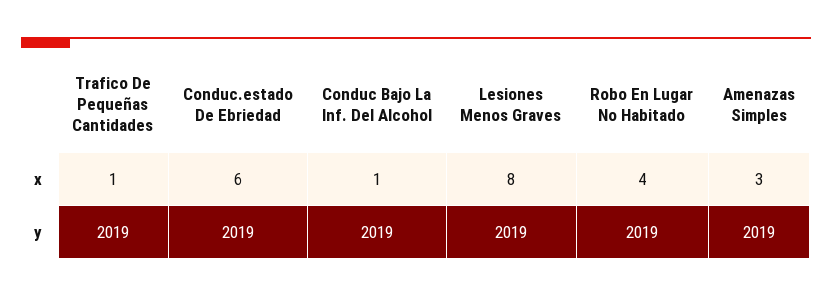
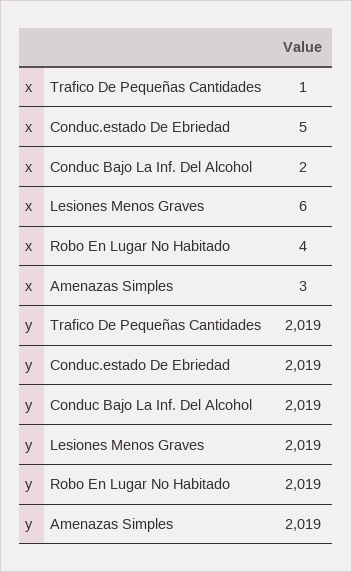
Conduc.estado De Ebriedad, x: 6 -> 5
Conduc Bajo La Inf. Del Alcohol, x: 1 -> 2
Lesiones Menos Graves, x: 8 -> 6

